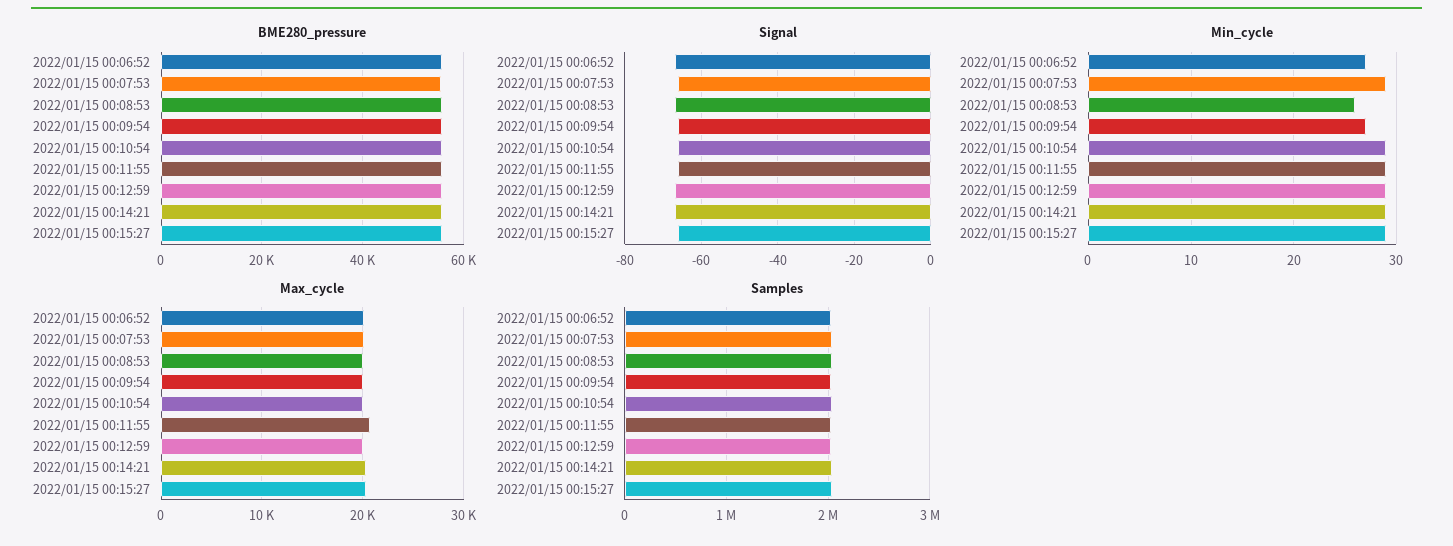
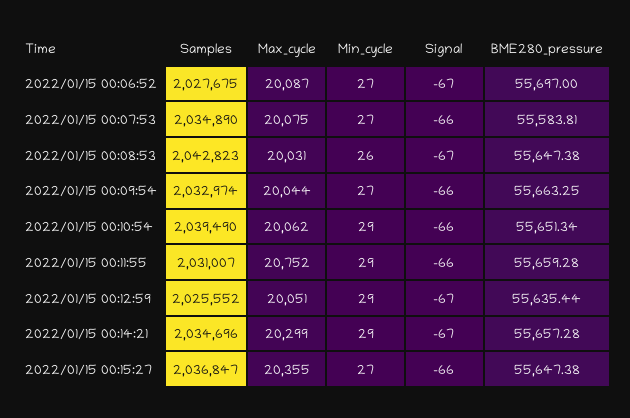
Min_cycle, 2022/01/15 00:07:53: 29 -> 27
Min_cycle, 2022/01/15 00:15:27: 29 -> 27

